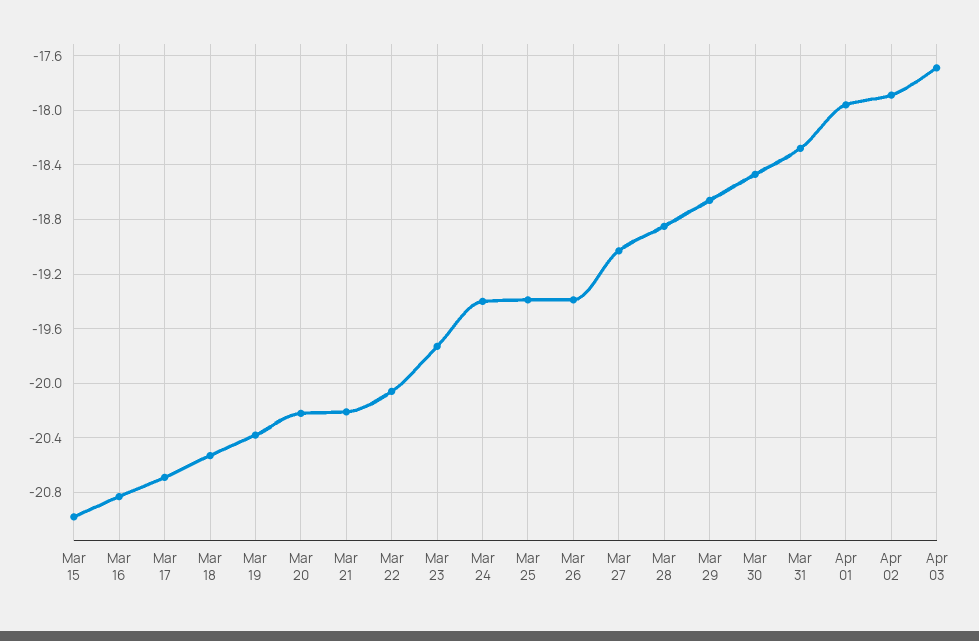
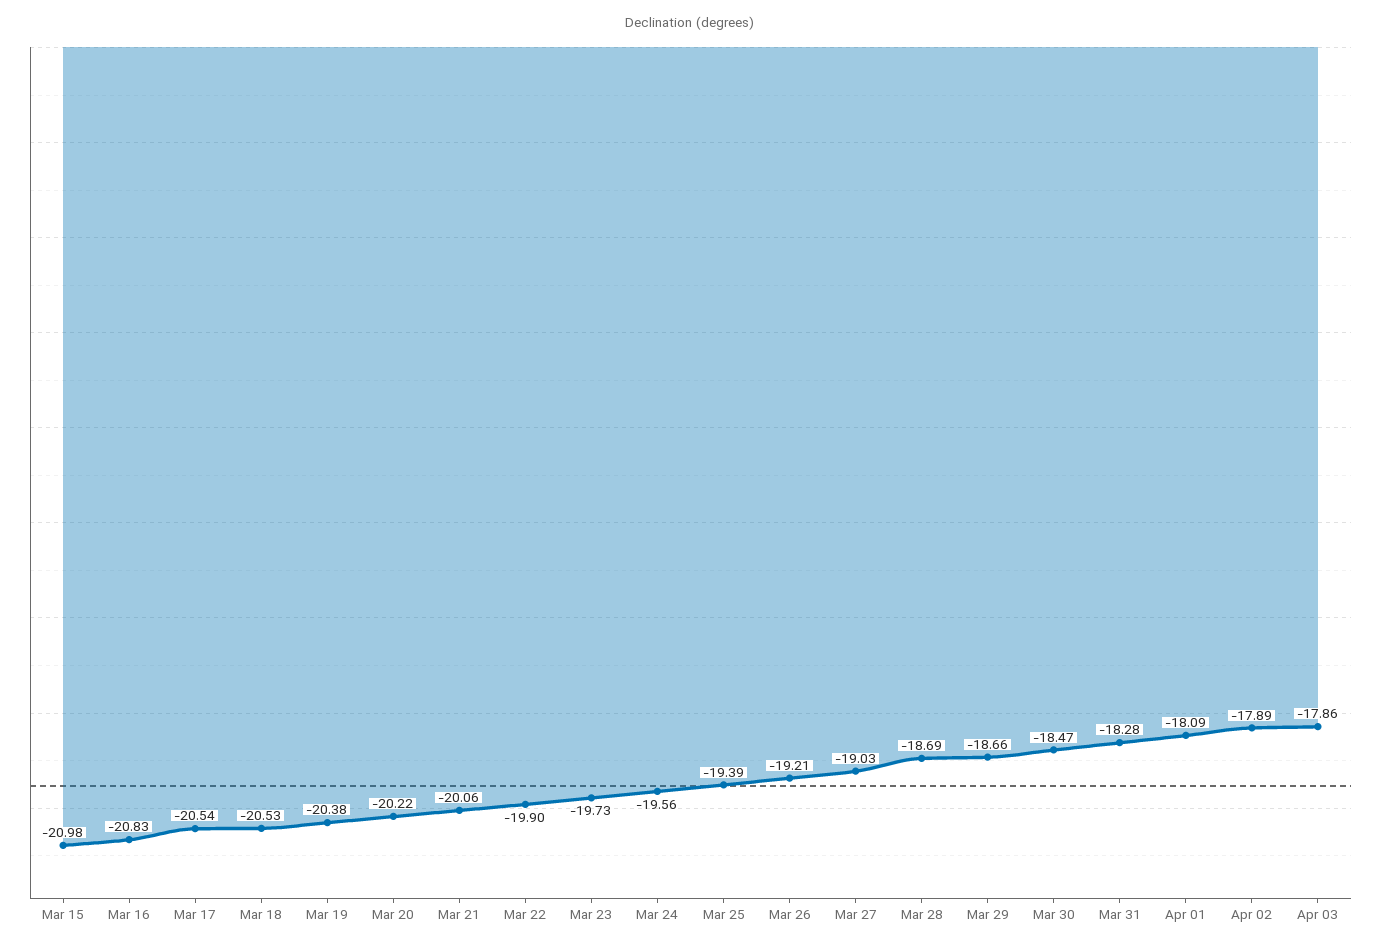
Mar 17: -20.7 -> -20.54
Mar 21: -20.2 -> -20.06
Mar 22: -20.05 -> -19.9
Mar 24: -19.4 -> -19.56
Mar 26: -19.4 -> -19.21
Mar 28: -18.85 -> -18.69
Apr 01: -17.95 -> -18.09
Apr 03: -17.7 -> -17.86

